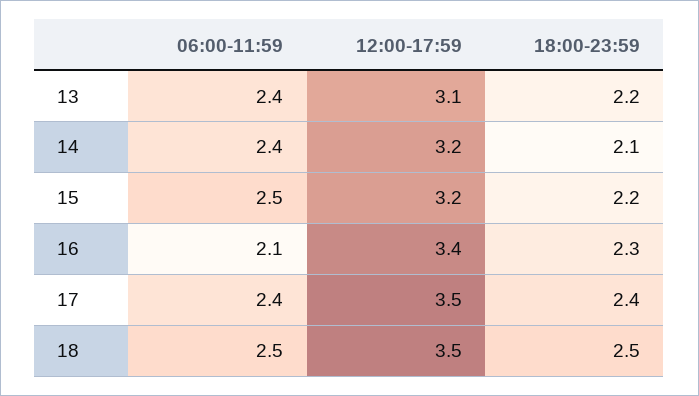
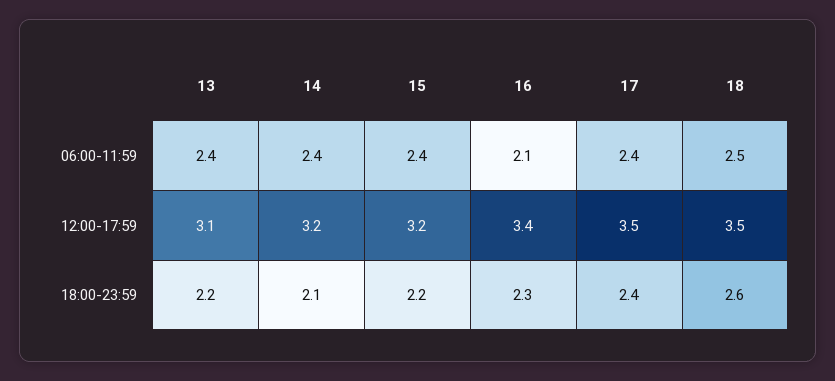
06:00-11:59, 15: 2.5 -> 2.4
18:00-23:59, 18: 2.5 -> 2.6

